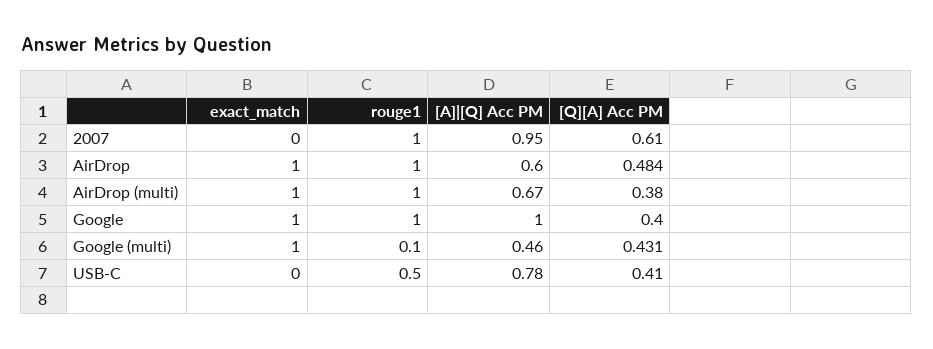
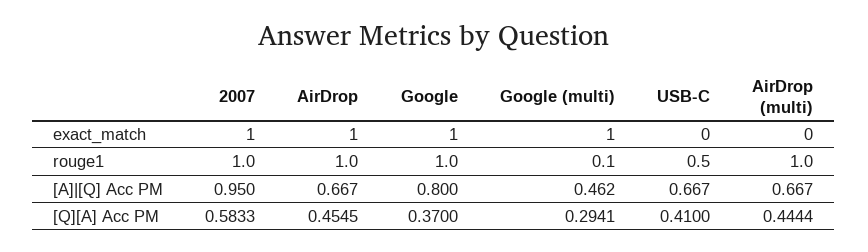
exact_match, 2007: 0 -> 1
[Q][A] Acc PM, 2007: 0.61 -> 0.5833
[A]|[Q] Acc PM, AirDrop: 0.6 -> 0.667
[Q][A] Acc PM, AirDrop: 0.484 -> 0.4545
exact_match, AirDrop (multi): 1 -> 0
[Q][A] Acc PM, AirDrop (multi): 0.38 -> 0.4444
[A]|[Q] Acc PM, Google: 1 -> 0.8
[Q][A] Acc PM, Google: 0.4 -> 0.37
[Q][A] Acc PM, Google (multi): 0.431 -> 0.2941
[A]|[Q] Acc PM, USB-C: 0.78 -> 0.667

